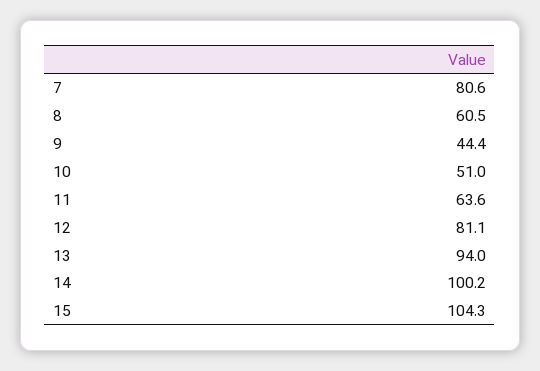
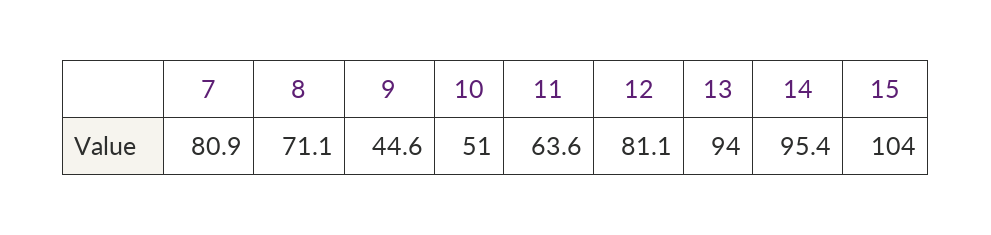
7: 80.6 -> 80.9
8: 60.5 -> 71.1
9: 44.4 -> 44.6
14: 100.2 -> 95.4
15: 104.3 -> 104

